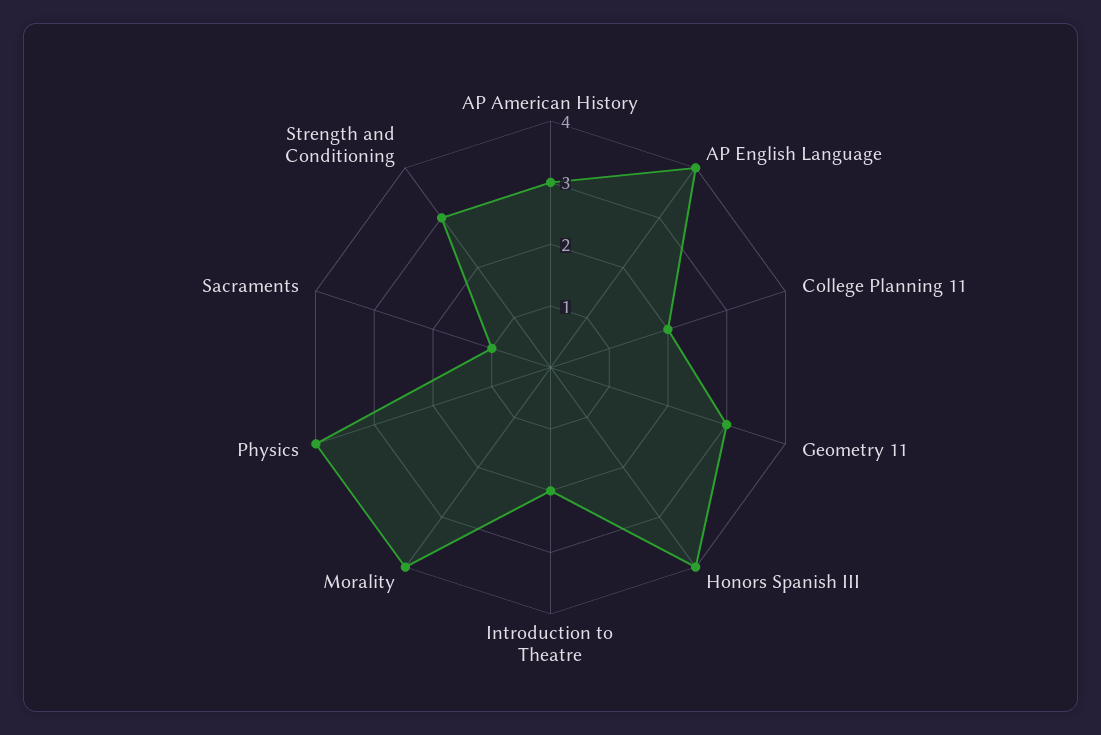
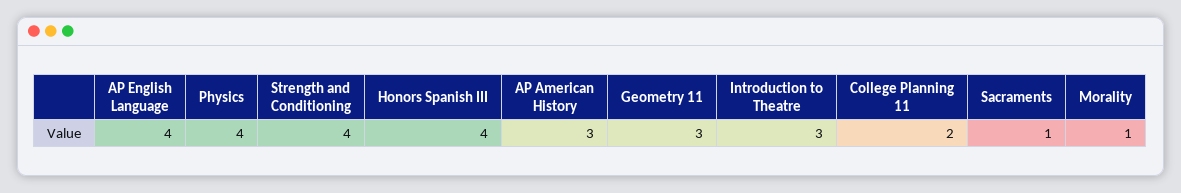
Introduction to Theatre: 2 -> 3
Morality: 4 -> 1
Strength and Conditioning: 3 -> 4

